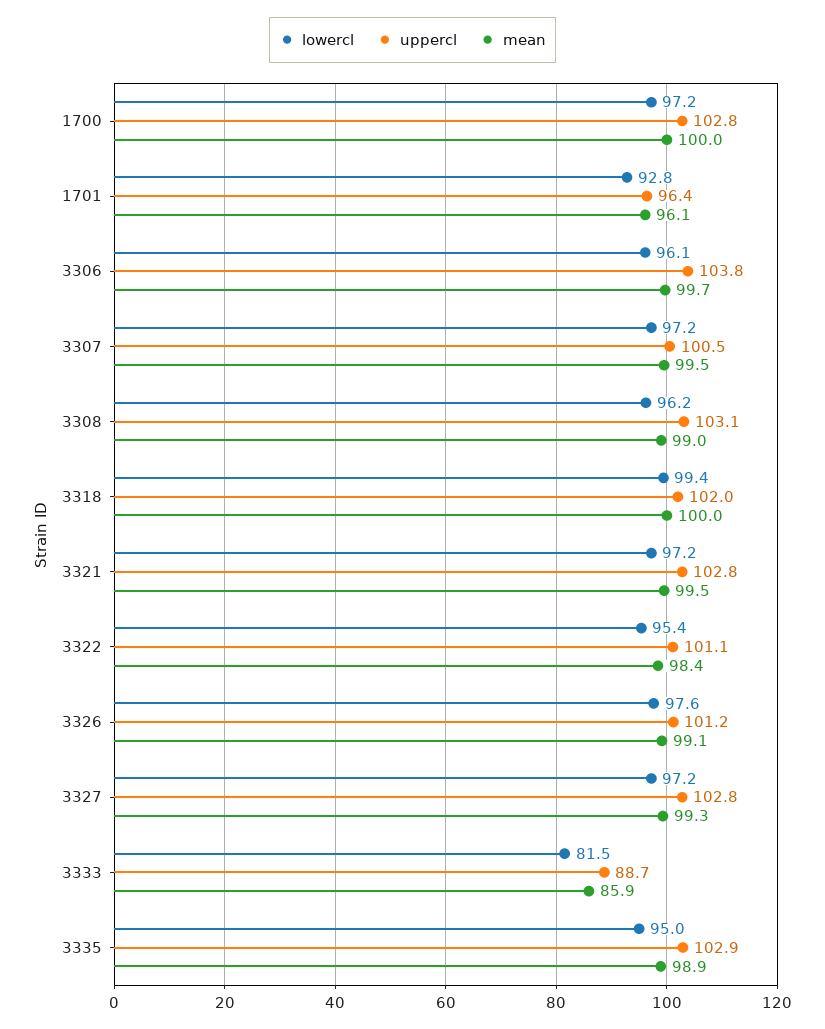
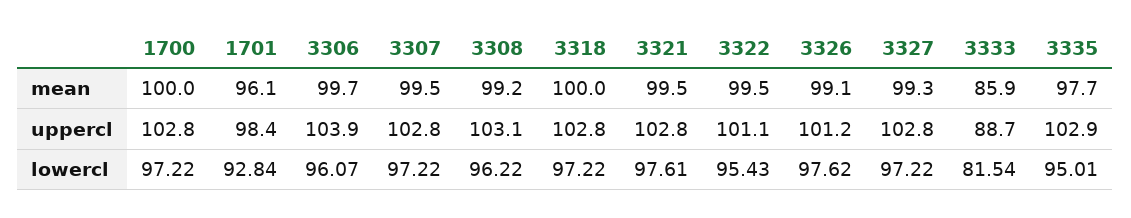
uppercl, 1701: 96.4 -> 98.4
uppercl, 3306: 103.8 -> 103.9
uppercl, 3307: 100.5 -> 102.8
mean, 3308: 99 -> 99.2
lowercl, 3318: 99.4 -> 97.22
uppercl, 3318: 102 -> 102.8
lowercl, 3321: 97.2 -> 97.61
mean, 3322: 98.4 -> 99.5
mean, 3335: 98.9 -> 97.7

